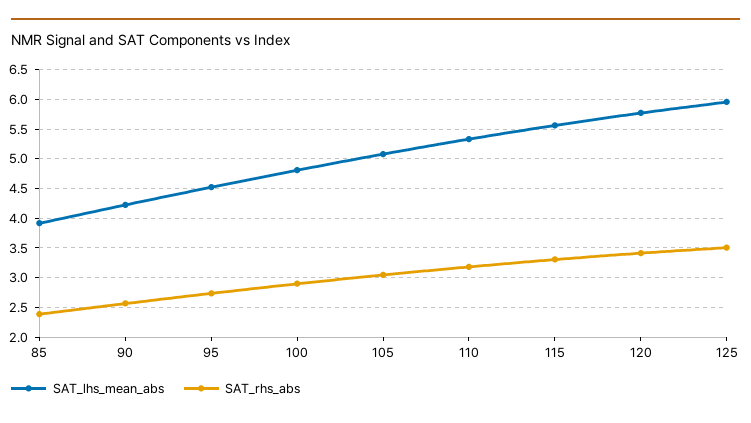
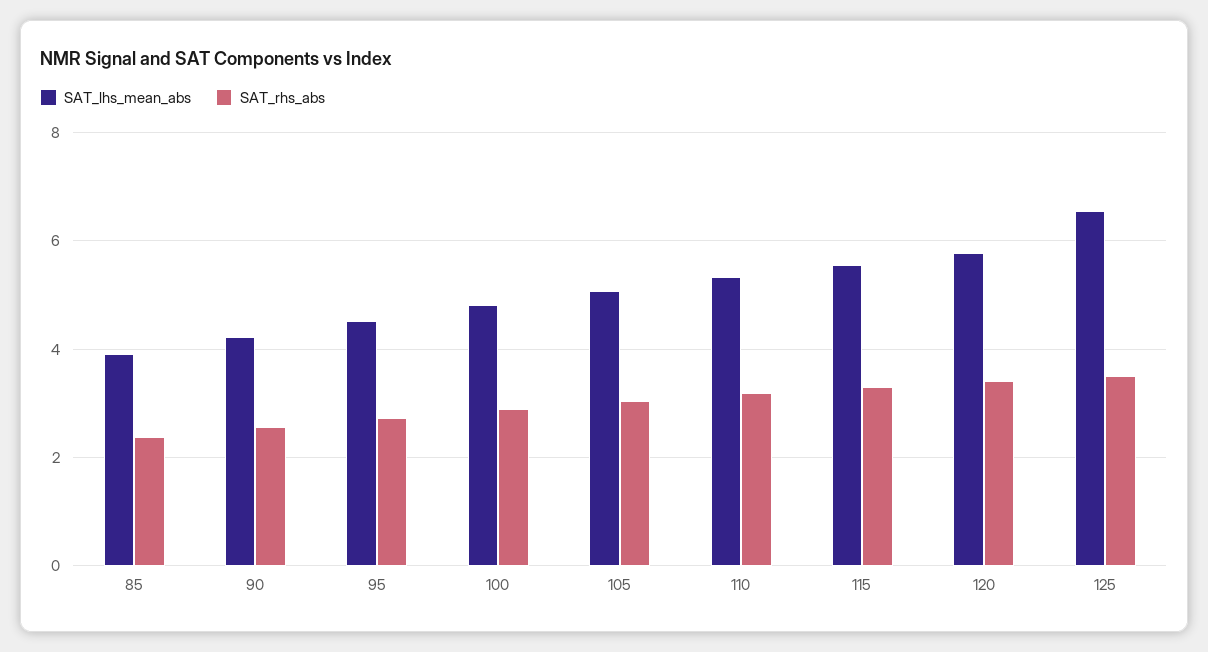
SAT_lhs_mean_abs, 125: 6 -> 6.6

